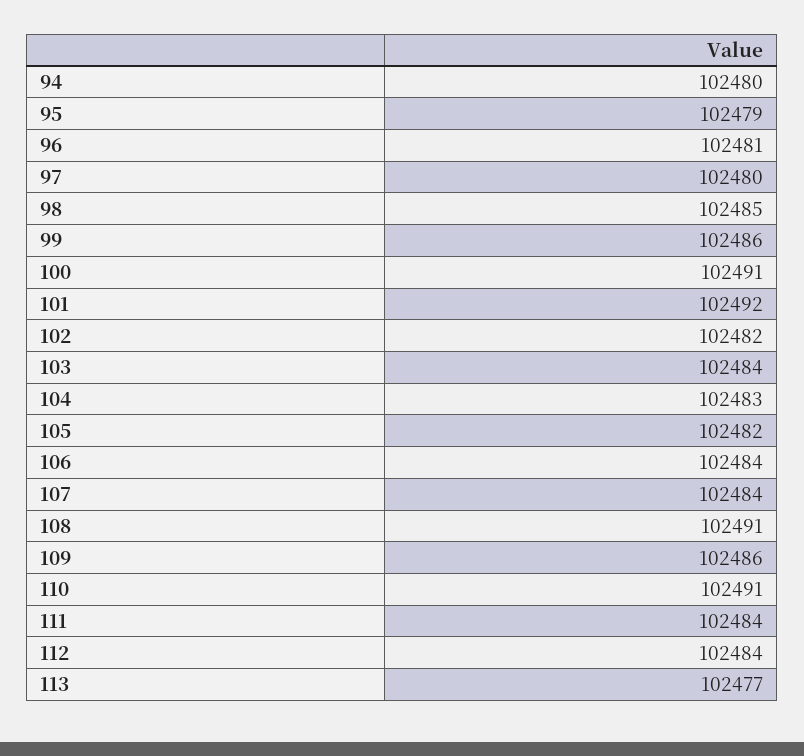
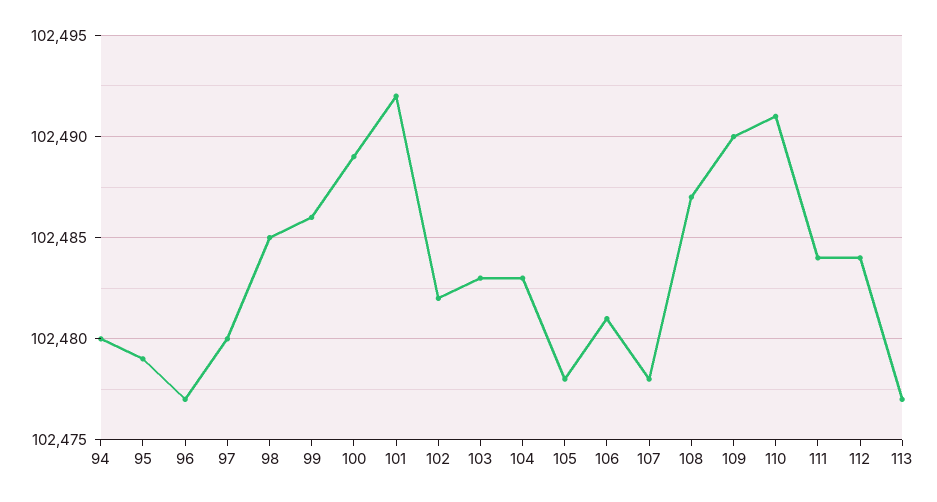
96: 102481 -> 102477
100: 102491 -> 102489
103: 102484 -> 102483
105: 102482 -> 102478
106: 102484 -> 102481
107: 102484 -> 102478
108: 102491 -> 102487
109: 102486 -> 102490

